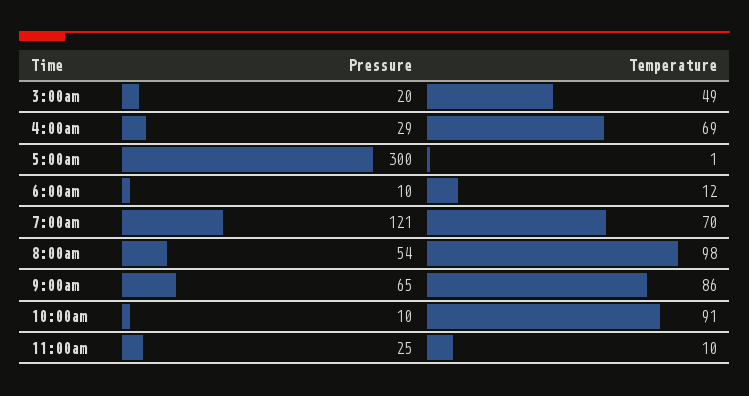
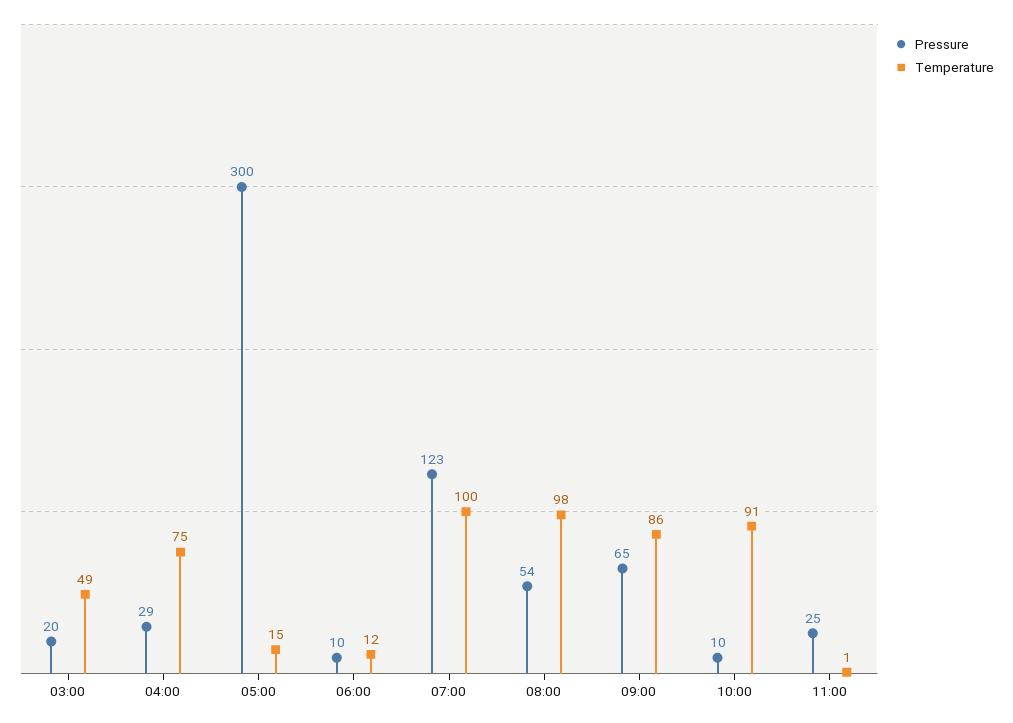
Temperature, 4:00am: 69 -> 75
Temperature, 5:00am: 1 -> 15
Pressure, 7:00am: 121 -> 123
Temperature, 7:00am: 70 -> 100
Temperature, 11:00am: 10 -> 1

